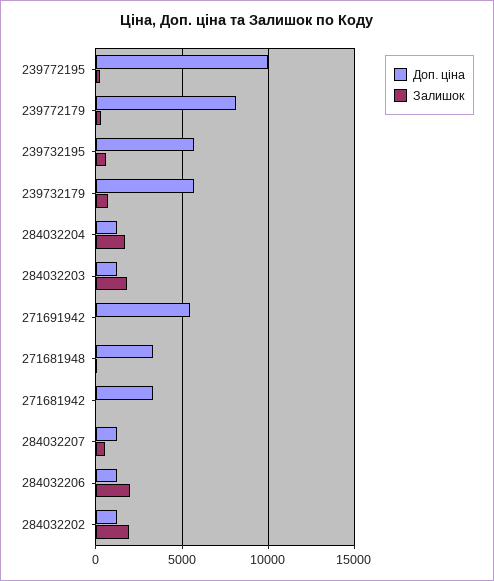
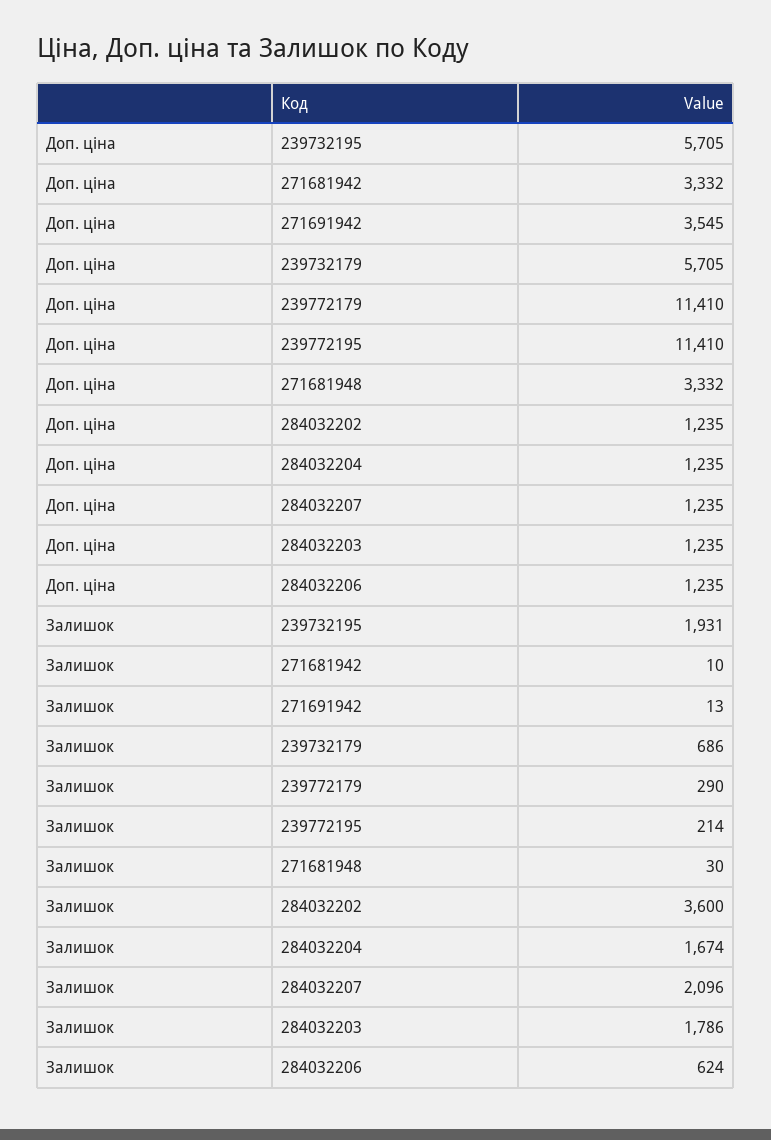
Доп. ціна, 239772195: 10000 -> 11410
Доп. ціна, 239772179: 8000 -> 11410
Залишок, 239732195: 500 -> 1931
Доп. ціна, 271691942: 5500 -> 3545
Залишок, 284032207: 500 -> 2096
Залишок, 284032206: 2000 -> 624
Залишок, 284032202: 2000 -> 3600

